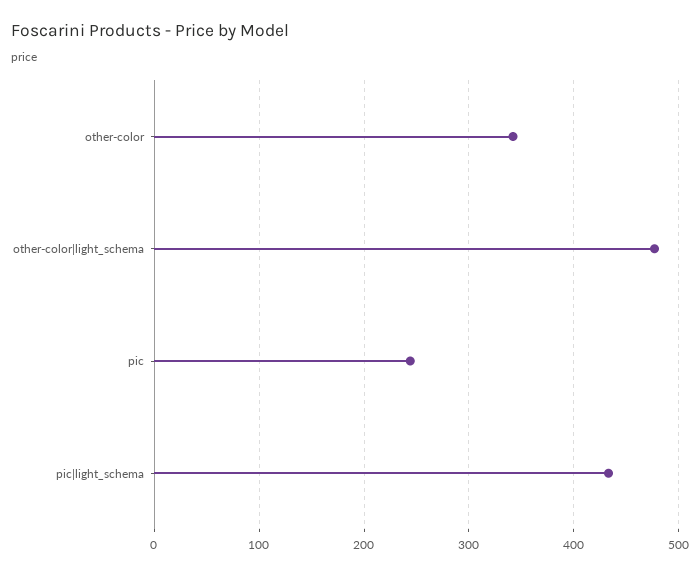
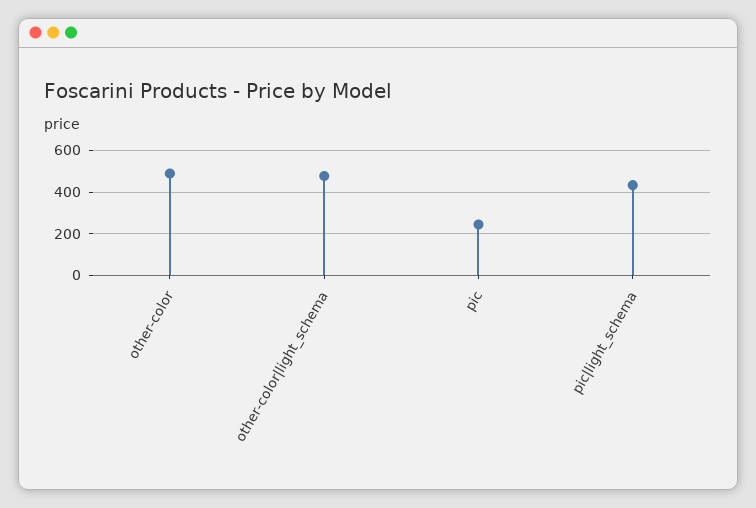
other-color: 340 -> 500

